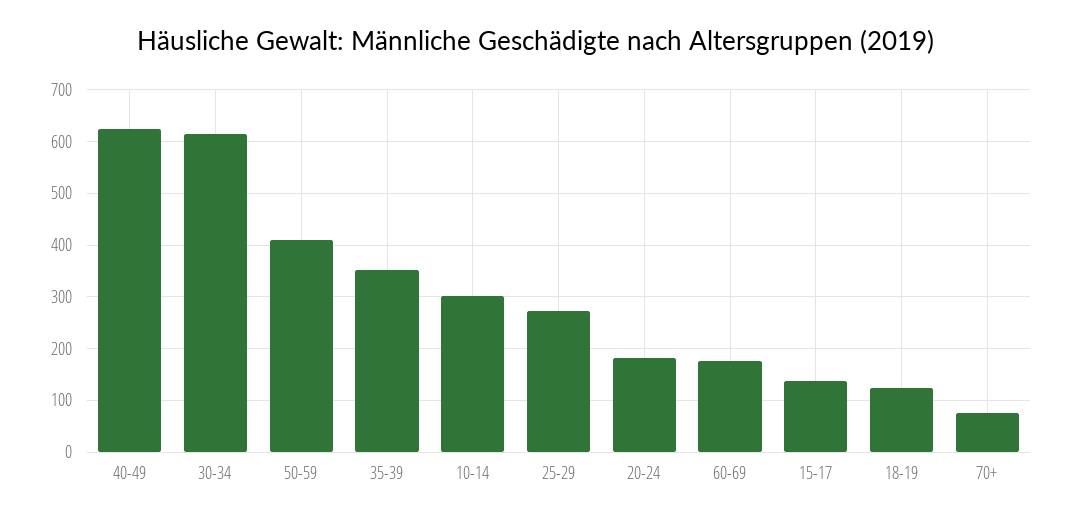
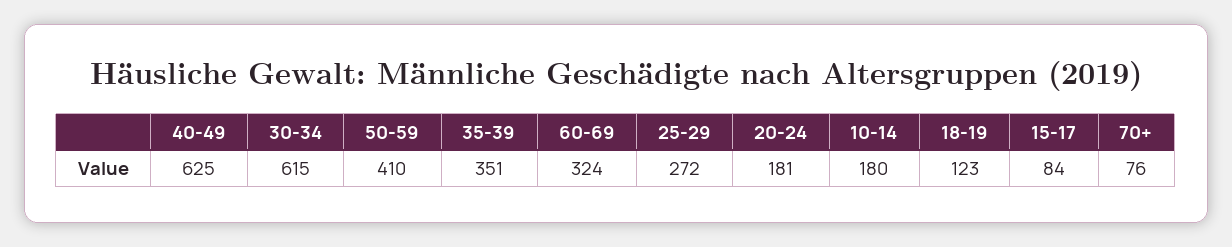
10-14: 300 -> 180
60-69: 180 -> 324
15-17: 140 -> 84

